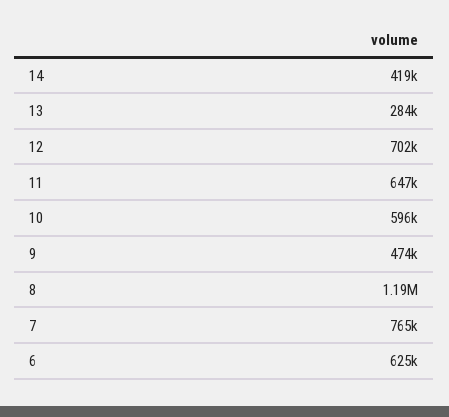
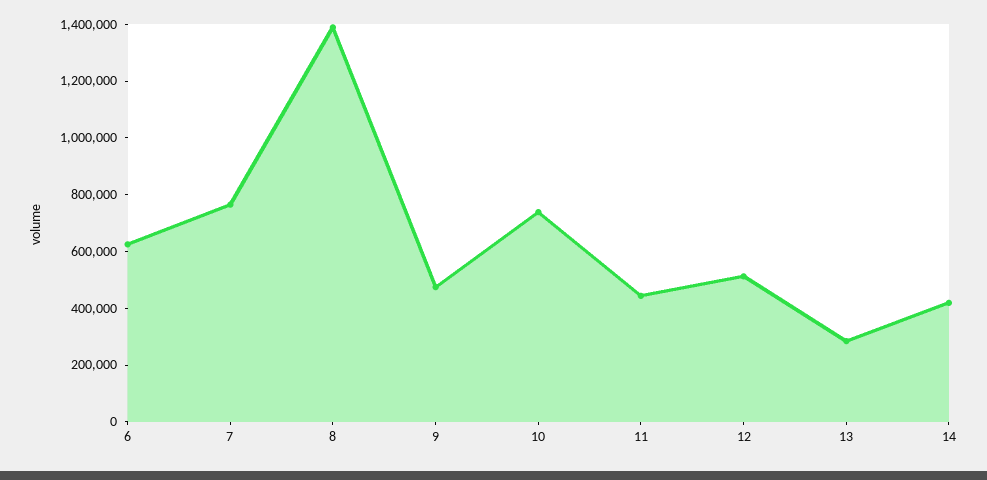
12: 702000 -> 500000
11: 647000 -> 450000
10: 596000 -> 750000
8: 1190000 -> 1400000

